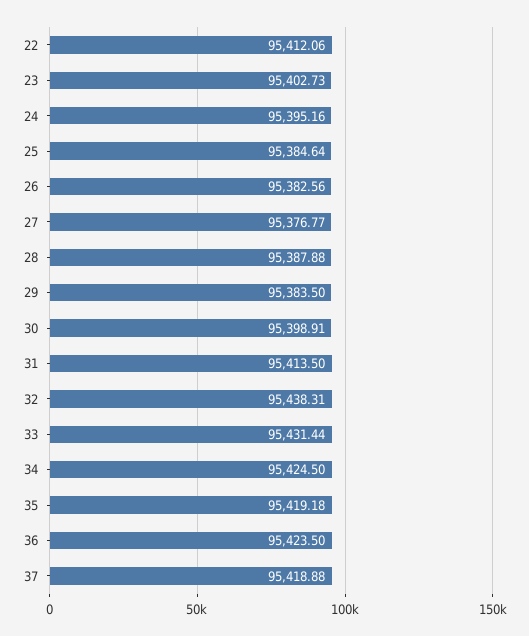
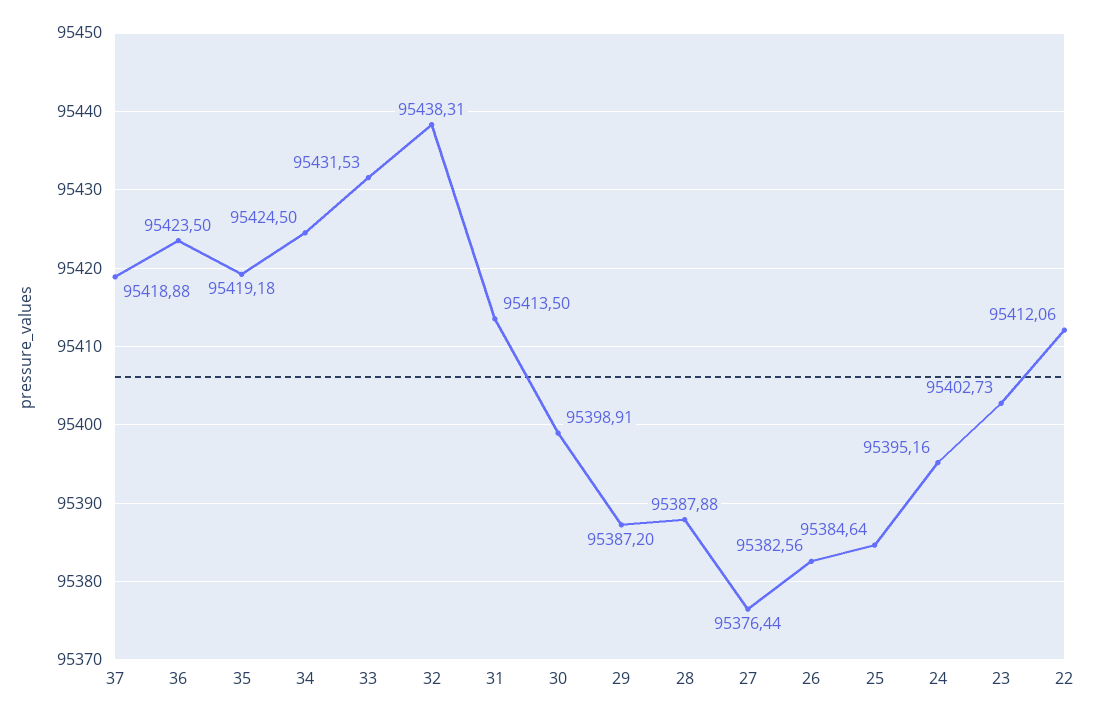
27: 95376.77 -> 95376.44
29: 95383.5 -> 95387.2
33: 95431.44 -> 95431.53

